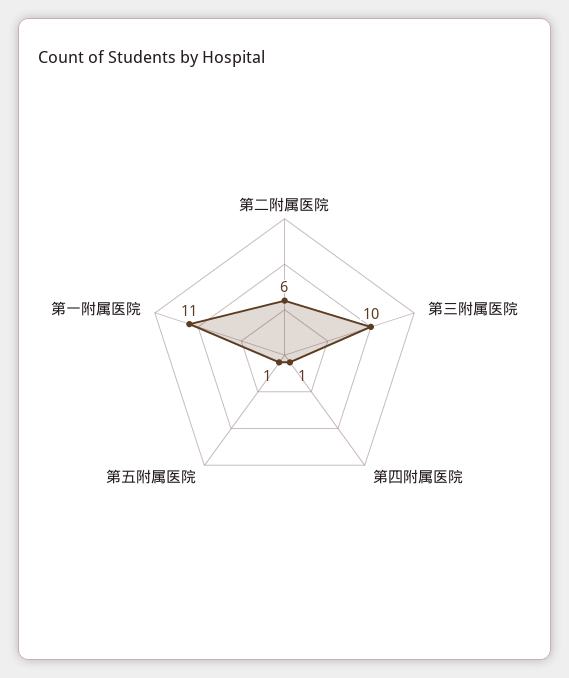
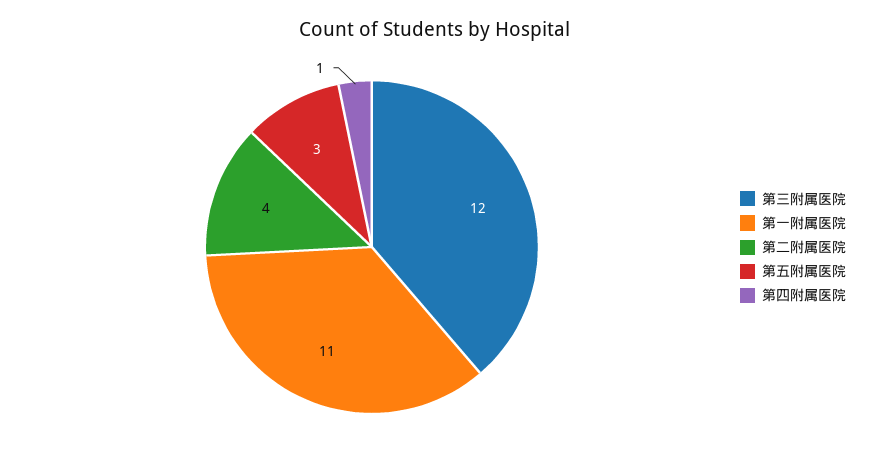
第二附属医院: 6 -> 4
第三附属医院: 10 -> 12
第五附属医院: 1 -> 3

